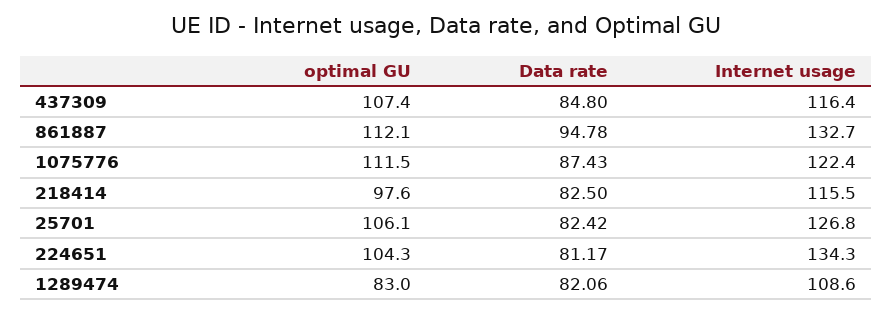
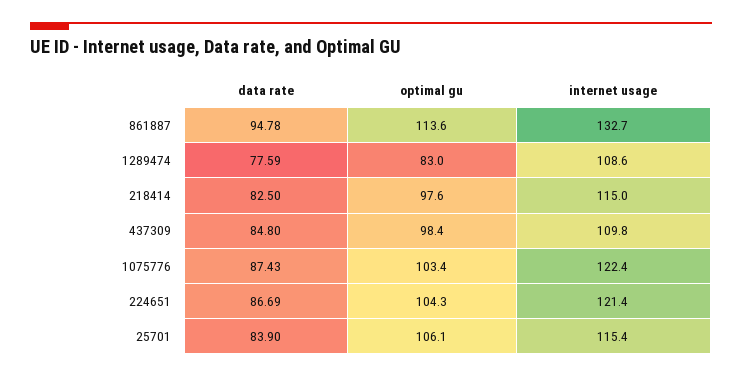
optimal GU, 437309: 107.4 -> 98.4
Internet usage, 437309: 116.4 -> 109.8
optimal GU, 861887: 112.1 -> 113.6
optimal GU, 1075776: 111.5 -> 103.4
Internet usage, 218414: 115.5 -> 115
Data rate, 25701: 82.42 -> 83.9
Internet usage, 25701: 126.8 -> 115.4
Data rate, 224651: 81.17 -> 86.69
Internet usage, 224651: 134.3 -> 121.4
Data rate, 1289474: 82.06 -> 77.59

